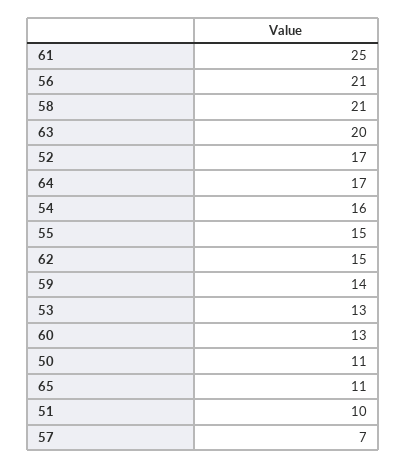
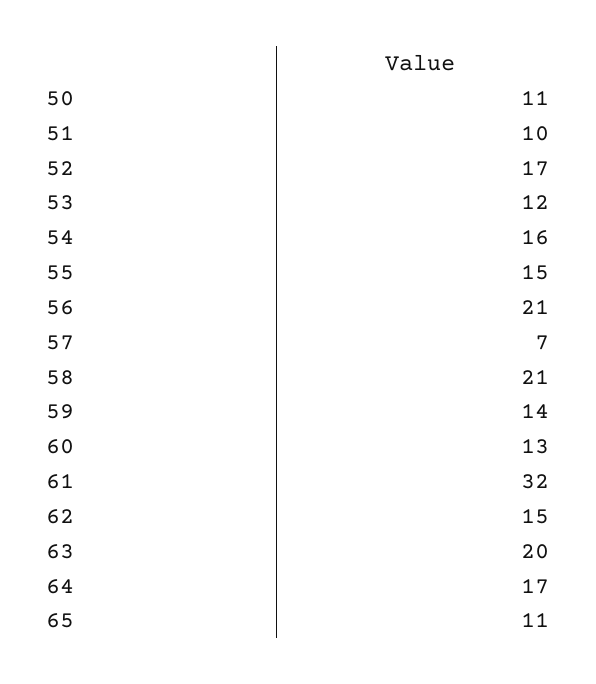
61: 25 -> 32
53: 13 -> 12

